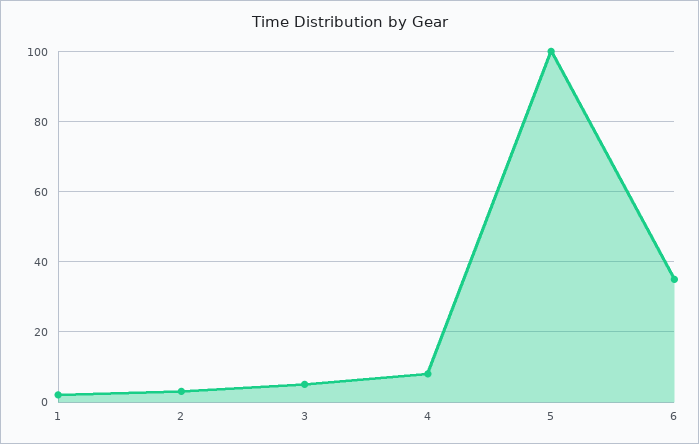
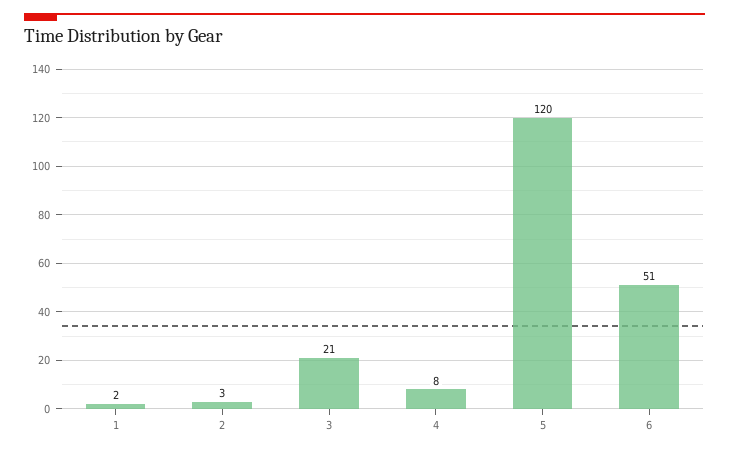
3: 5 -> 21
5: 100 -> 120
6: 35 -> 51

